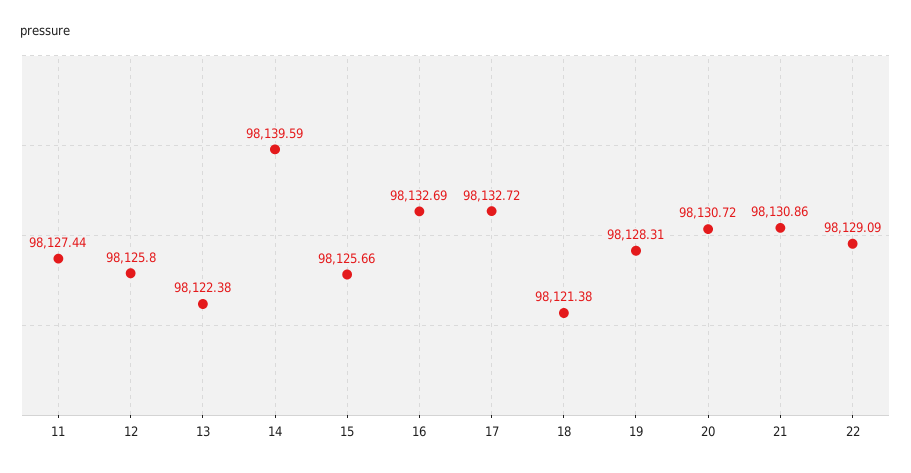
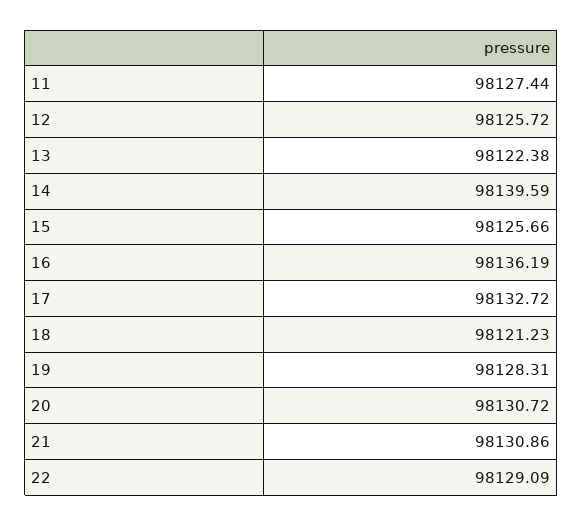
12: 98125.8 -> 98125.72
16: 98132.69 -> 98136.19
18: 98121.38 -> 98121.23

